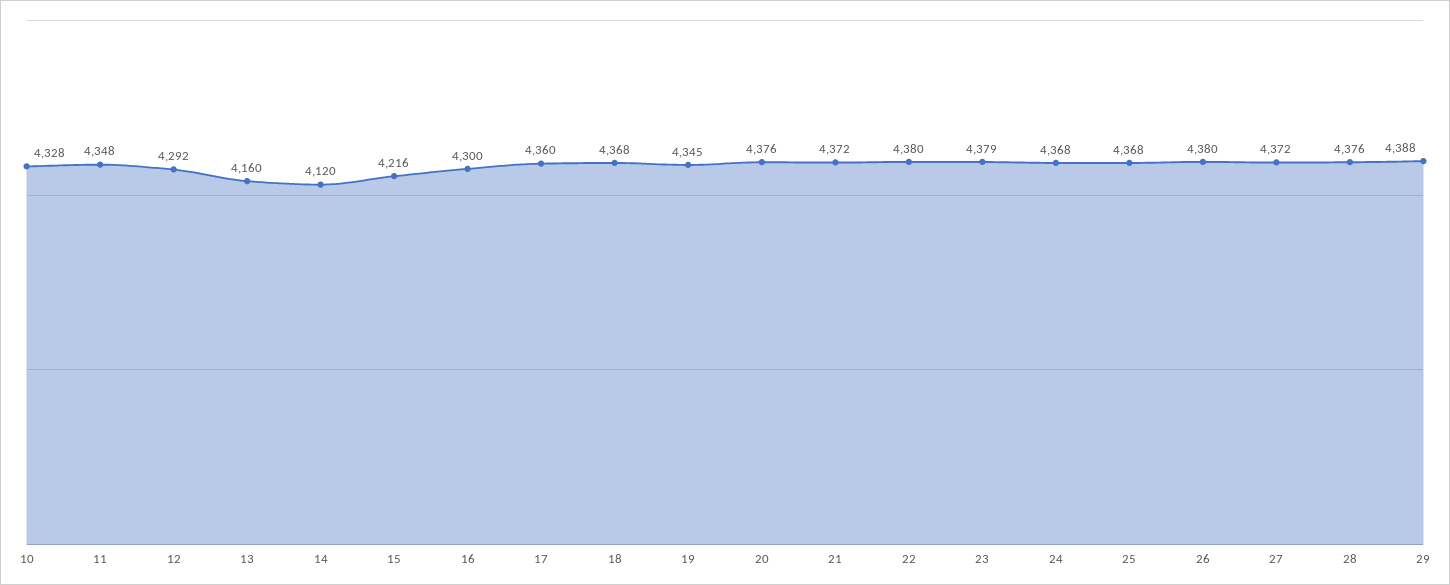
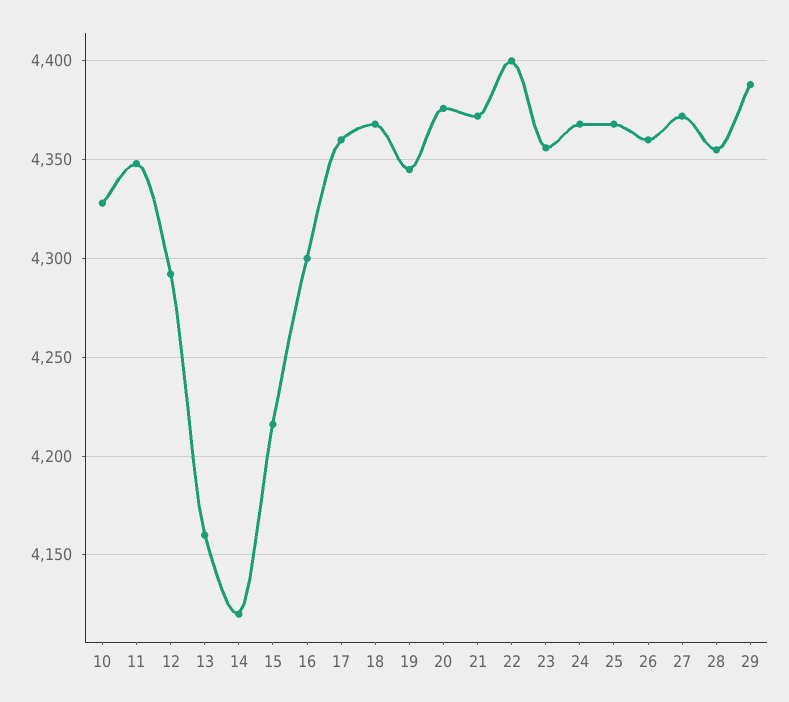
22: 4380 -> 4400
23: 4379 -> 4355
26: 4380 -> 4360
28: 4376 -> 4355

